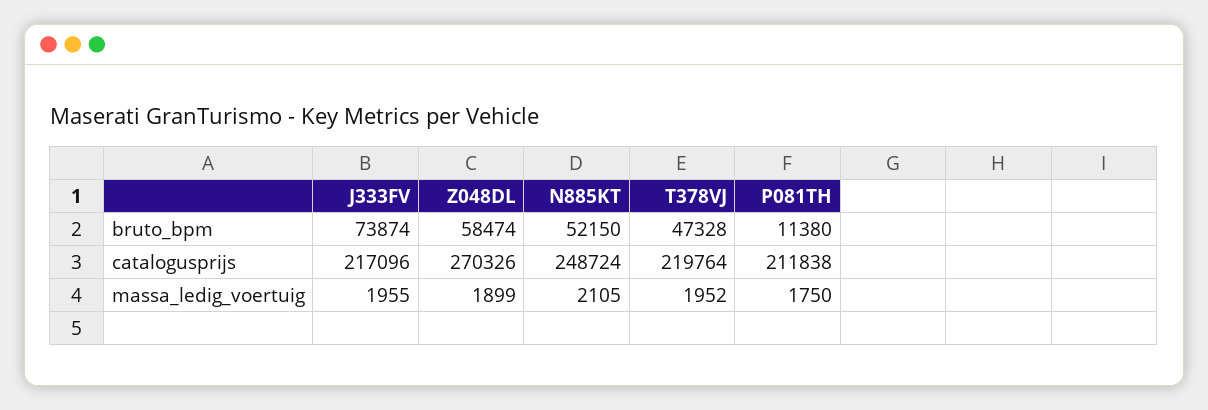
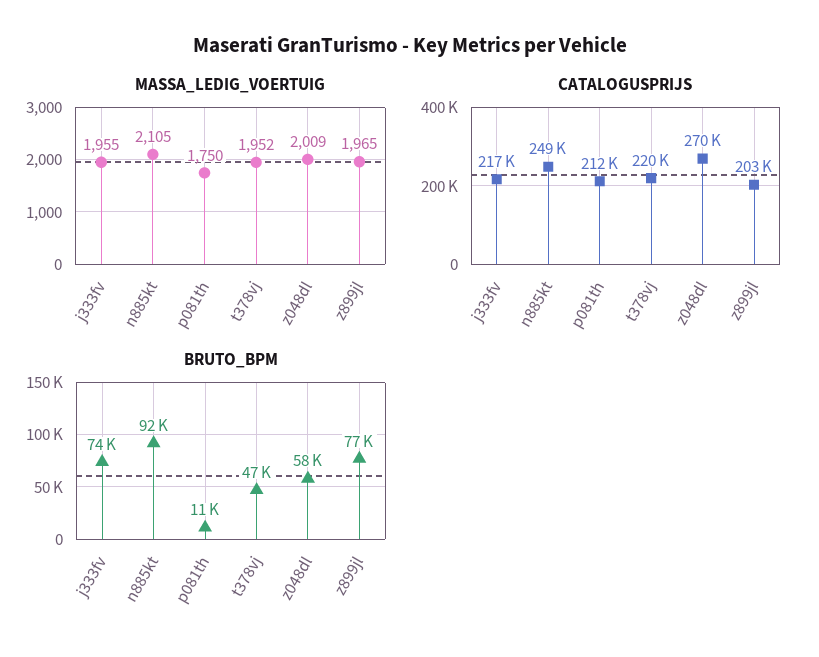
bruto_bpm, N885KT: 52150 -> 92000
massa_ledig_voertuig, Z048DL: 1899 -> 2009
massa_ledig_voertuig, z899jl: none -> 1965
catalogusprijs, z899jl: none -> 203000
bruto_bpm, z899jl: none -> 77000

